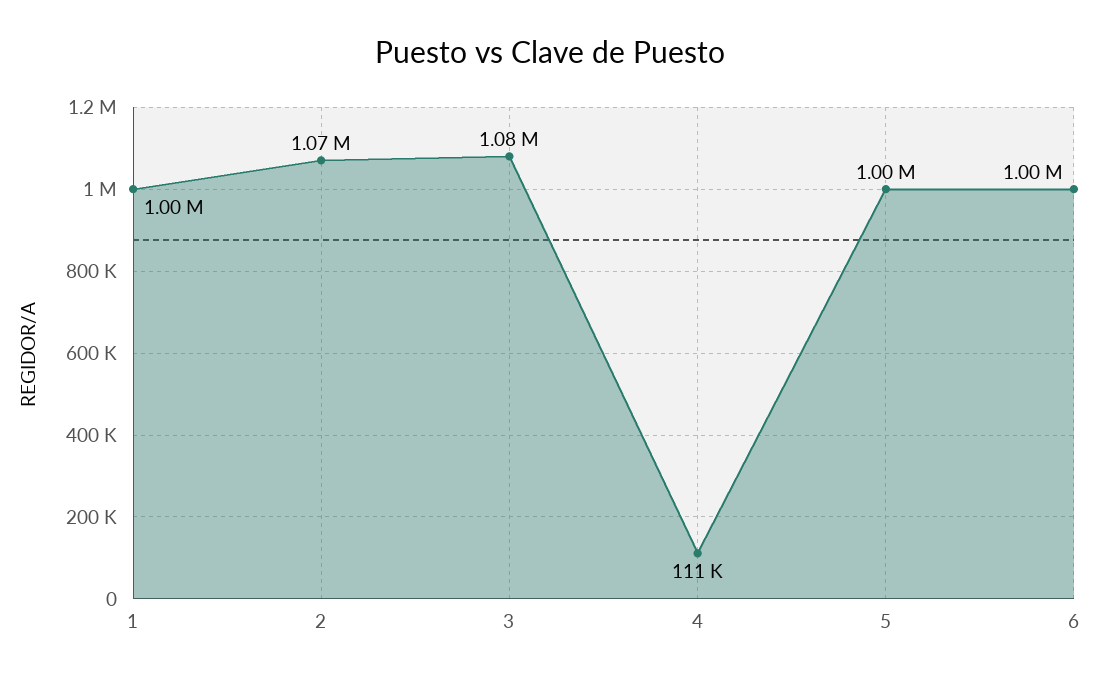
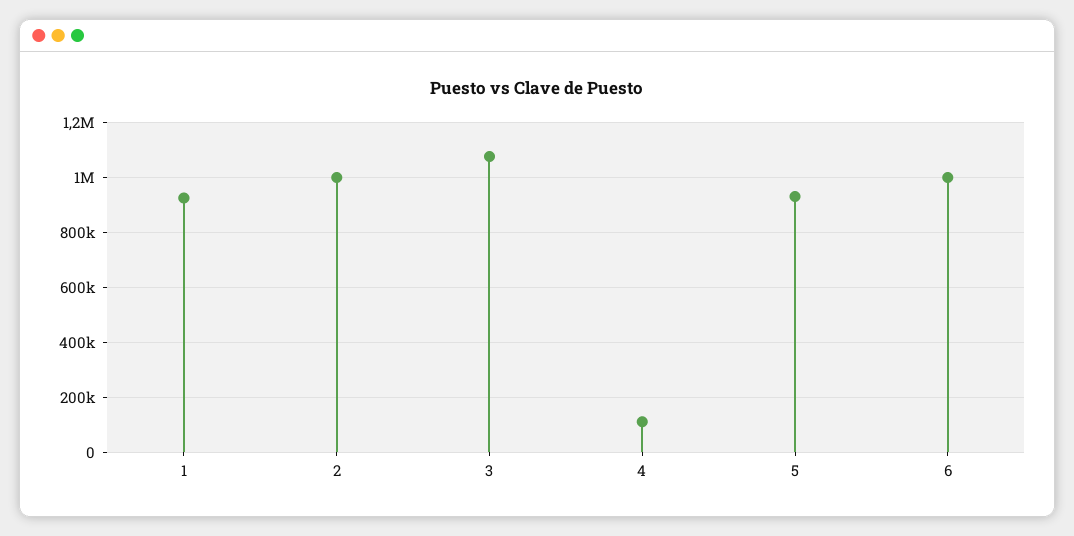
1: 1000000 -> 925000
2: 1070000 -> 1000000
5: 1000000 -> 925000

